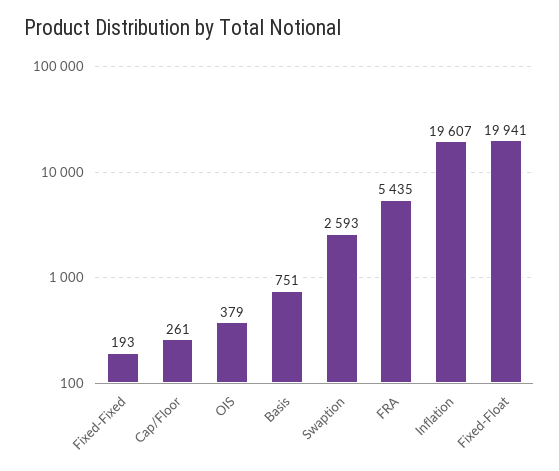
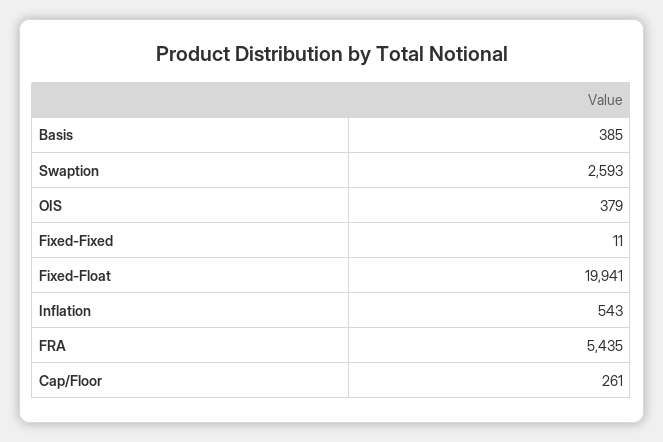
Fixed-Fixed: 193 -> 11
Basis: 751 -> 385
Inflation: 19607 -> 543

